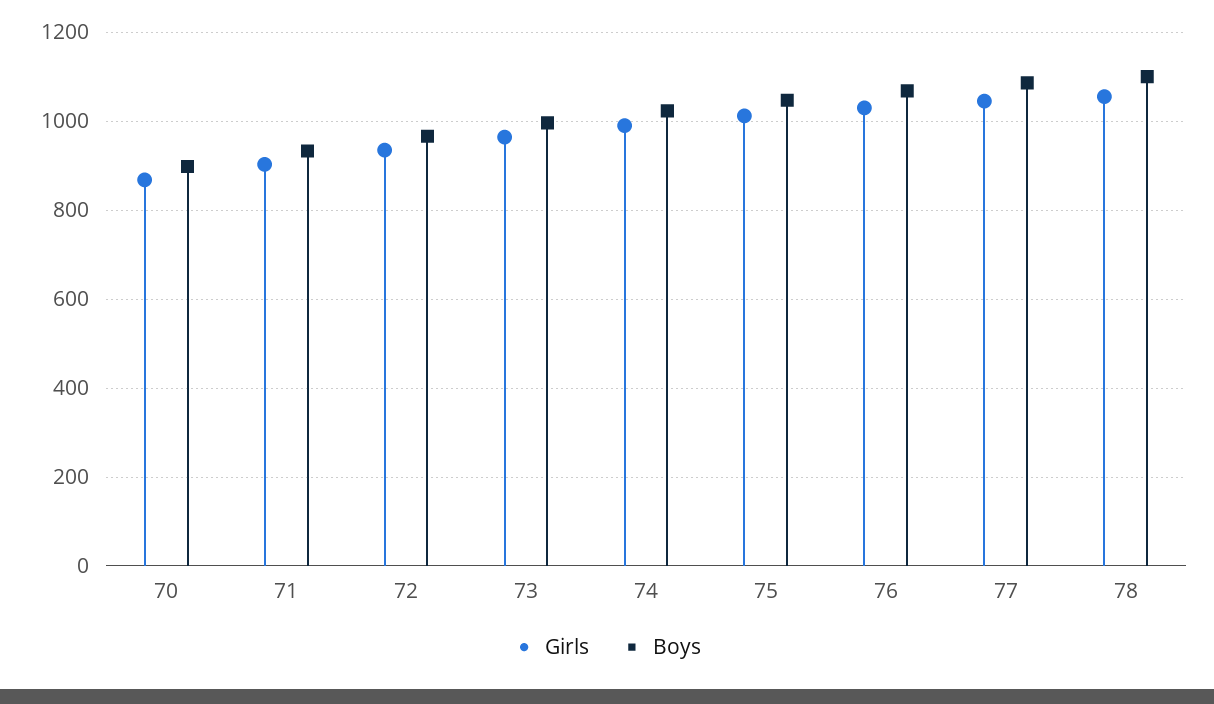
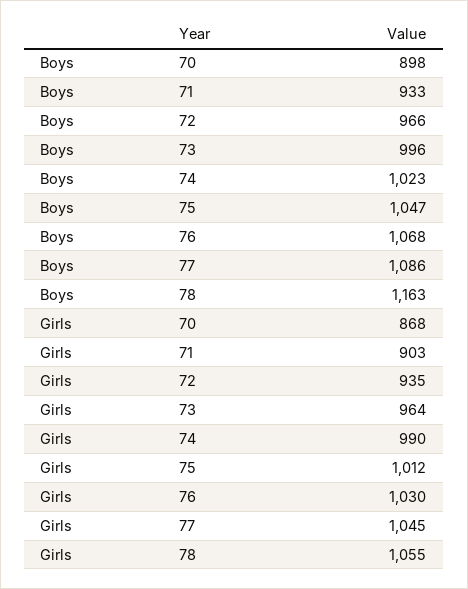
Boys, 78: 1100 -> 1163

